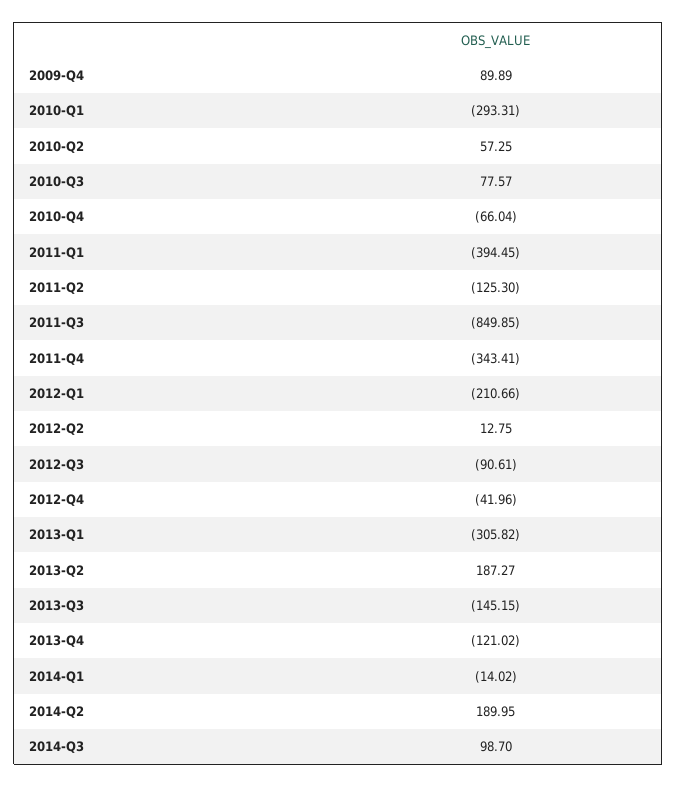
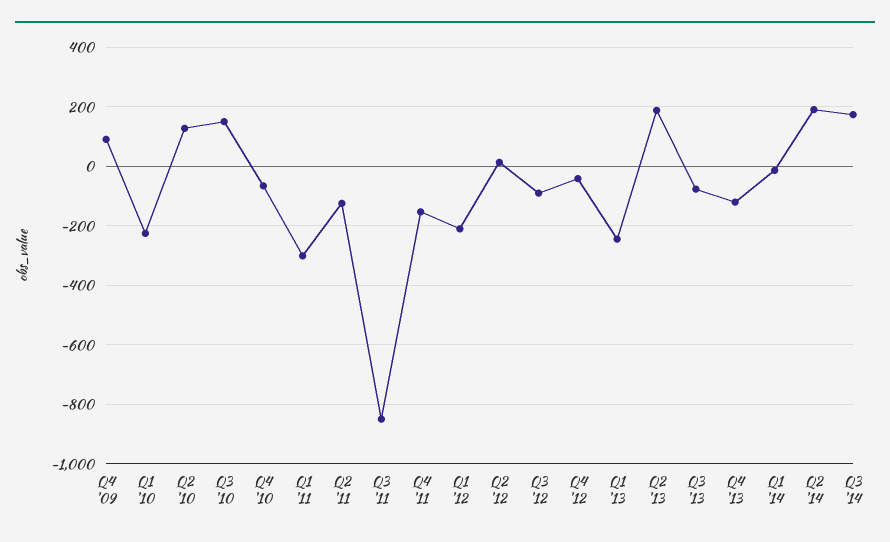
2010-Q1: -293.31 -> -225
2010-Q2: 57.25 -> 125
2010-Q3: 77.57 -> 150
2011-Q1: -394.45 -> -300
2011-Q4: -343.41 -> -150
2013-Q1: -305.82 -> -250
2013-Q3: -145.15 -> -75
2014-Q3: 98.7 -> 175

